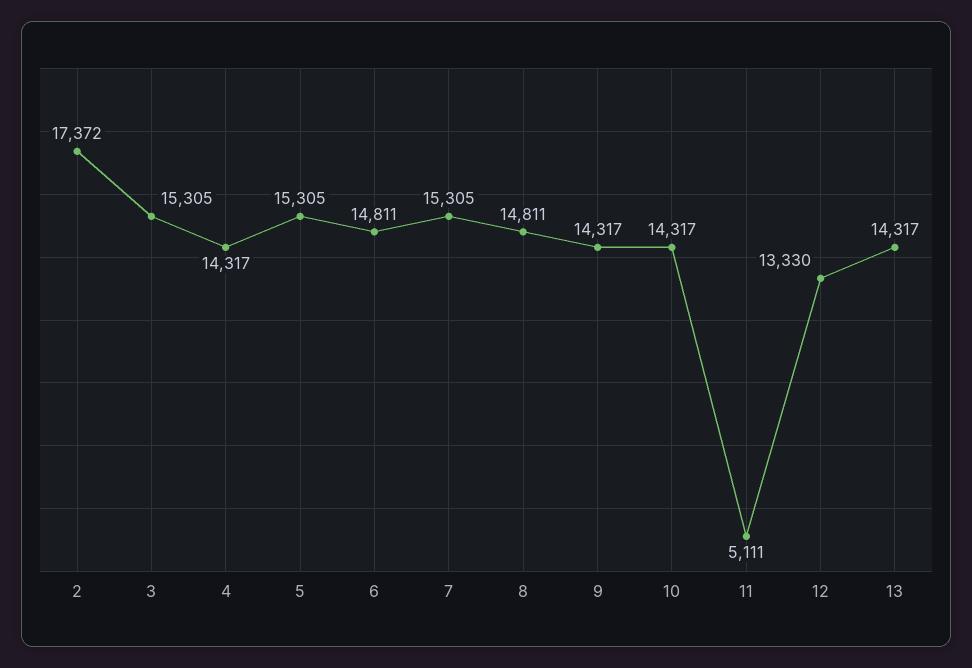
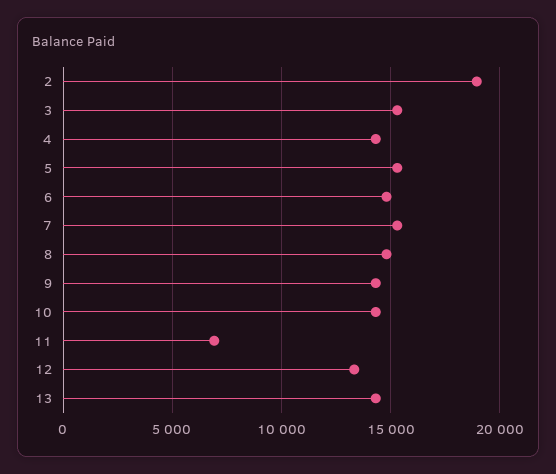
2: 17372 -> 19000
11: 5111 -> 7000

